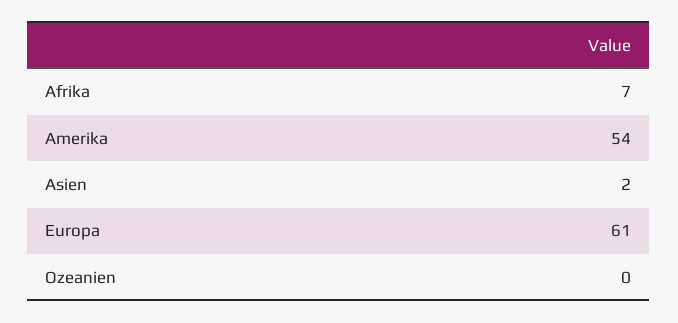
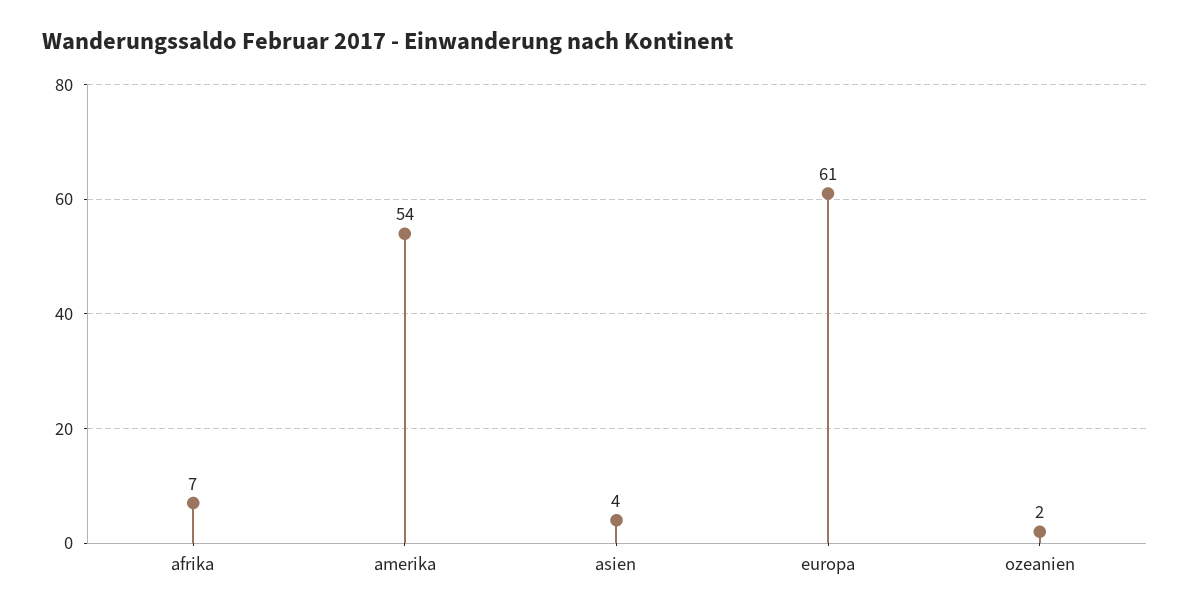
Asien: 2 -> 4
Ozeanien: 0 -> 2

